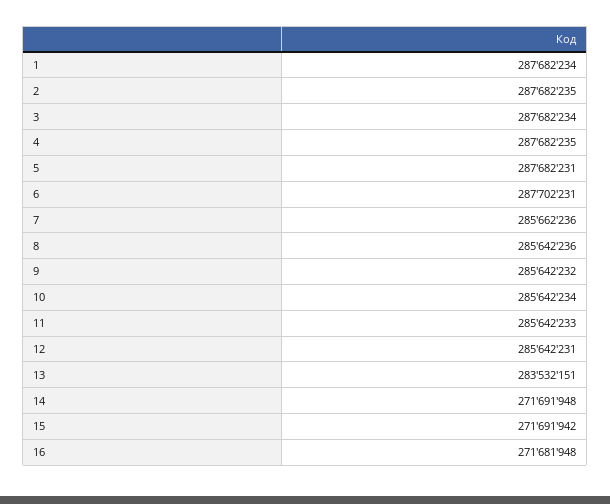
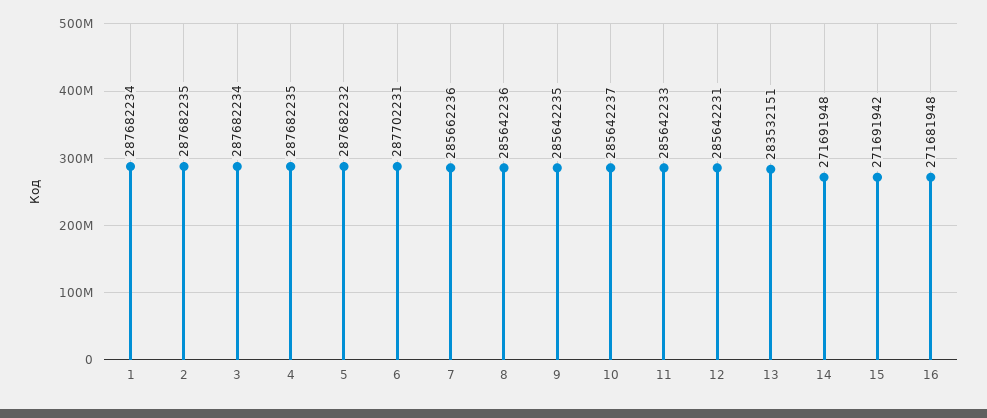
5: 287682231 -> 287682232
9: 285642232 -> 285642235
10: 285642234 -> 285642237

